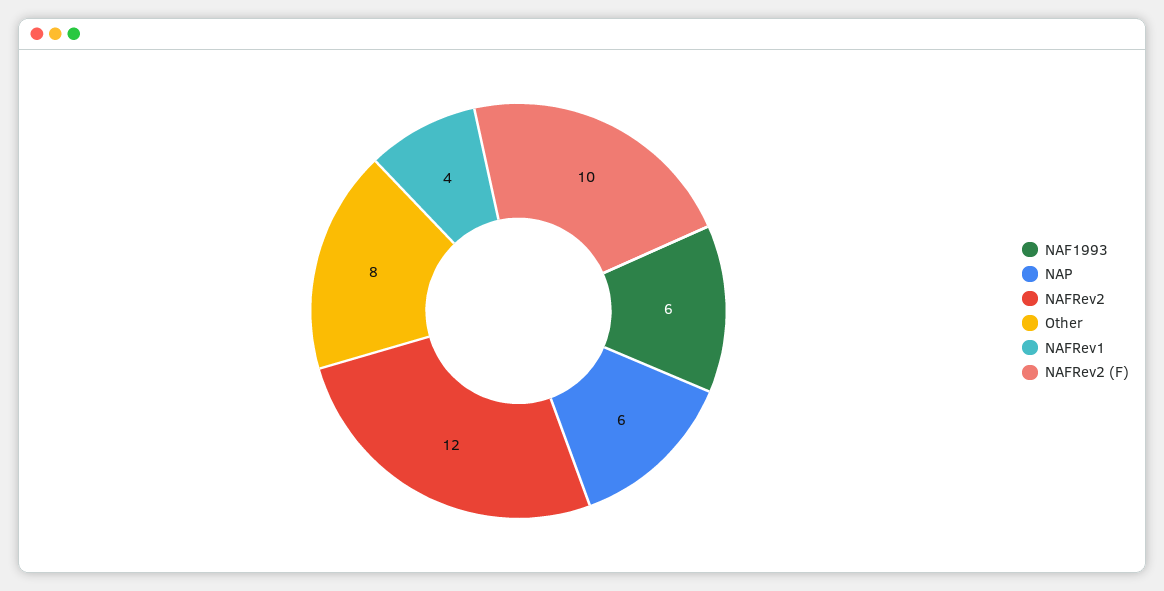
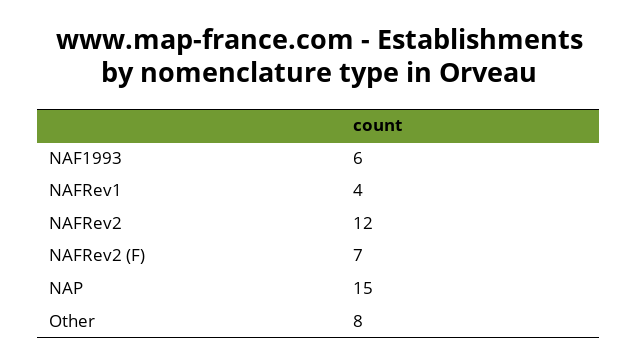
NAP: 6 -> 15
NAFRev2 (F): 10 -> 7

